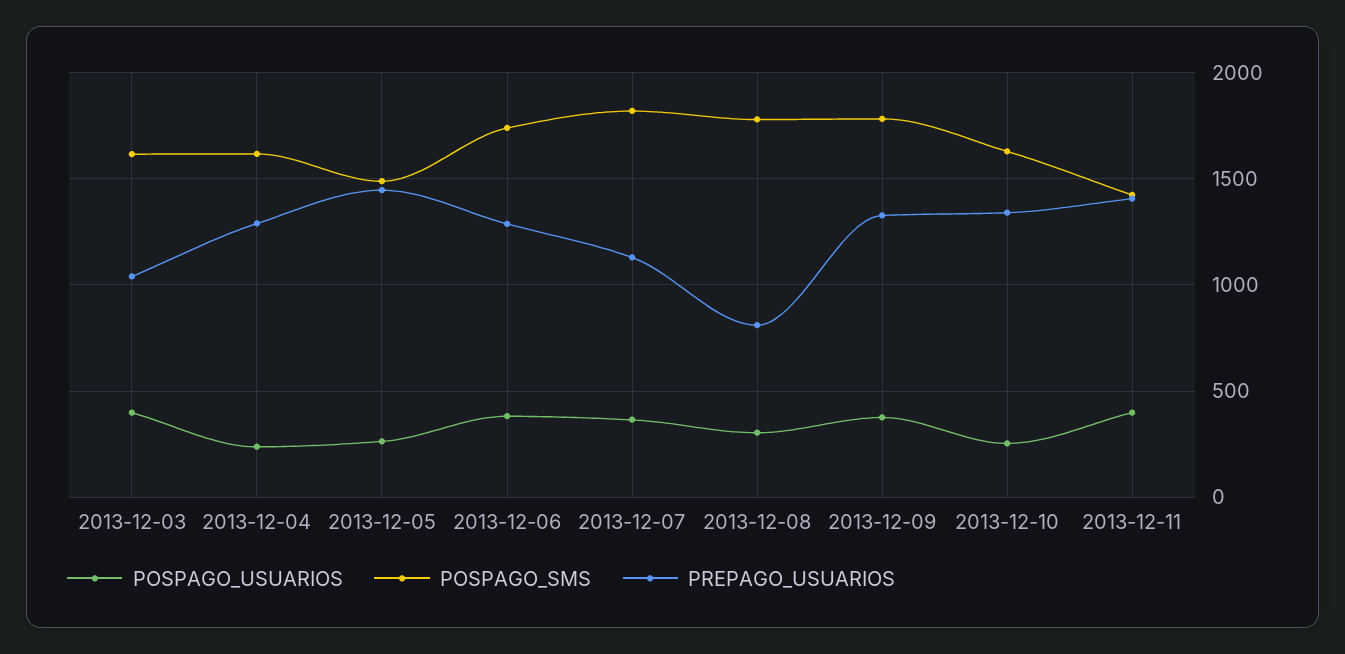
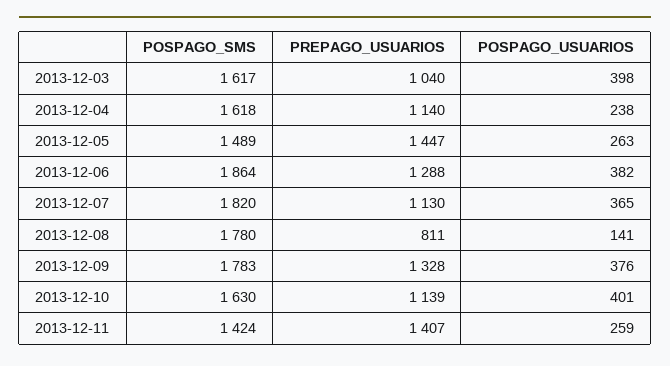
PREPAGO_USUARIOS, 2013-12-04: 1300 -> 1140
POSPAGO_SMS, 2013-12-06: 1750 -> 1864
POSPAGO_USUARIOS, 2013-12-08: 300 -> 141
POSPAGO_USUARIOS, 2013-12-10: 250 -> 401
PREPAGO_USUARIOS, 2013-12-10: 1350 -> 1139
POSPAGO_USUARIOS, 2013-12-11: 400 -> 259

